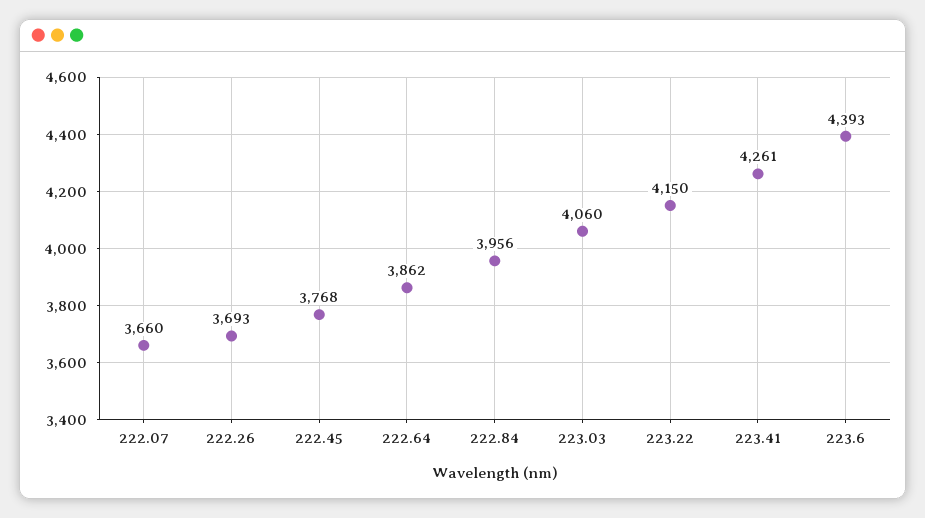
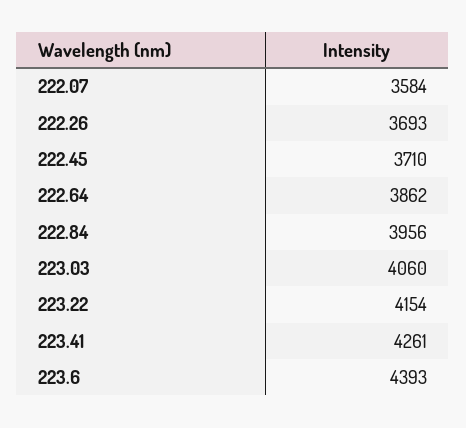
222.07: 3660 -> 3584
222.45: 3768 -> 3710
223.22: 4150 -> 4154

